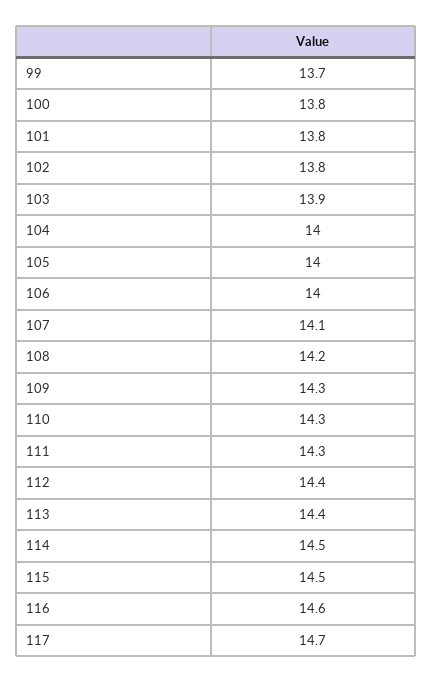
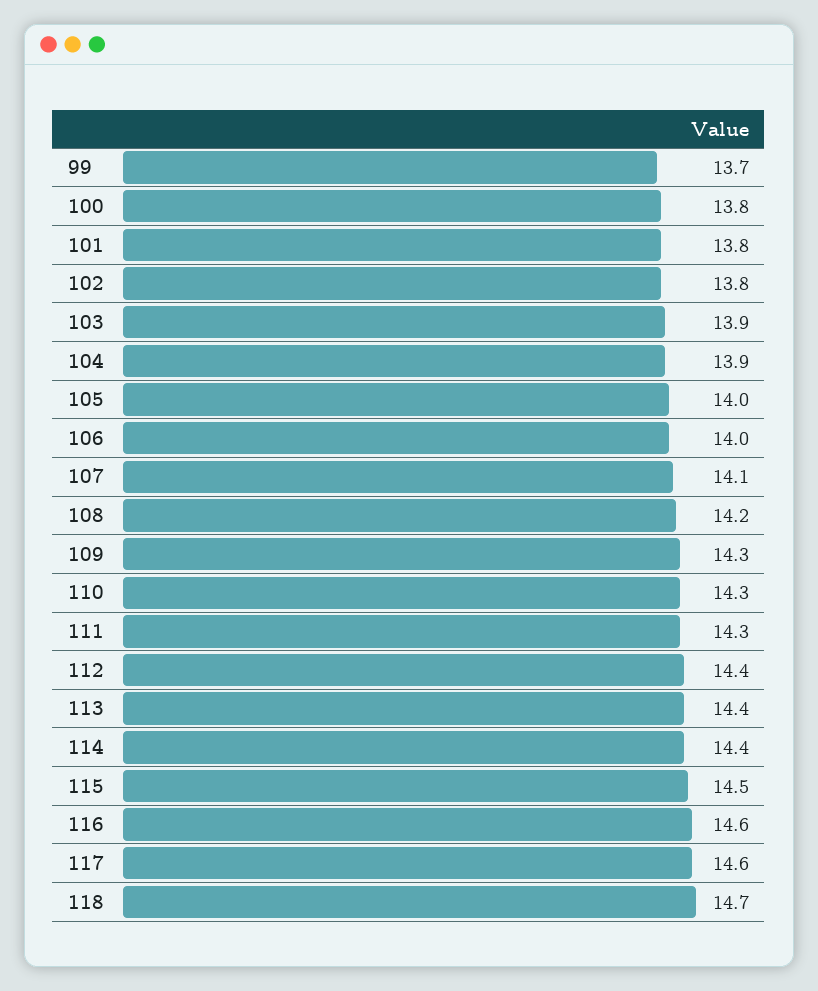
104: 14 -> 13.9
114: 14.5 -> 14.4
117: 14.7 -> 14.6
118: none -> 14.7

